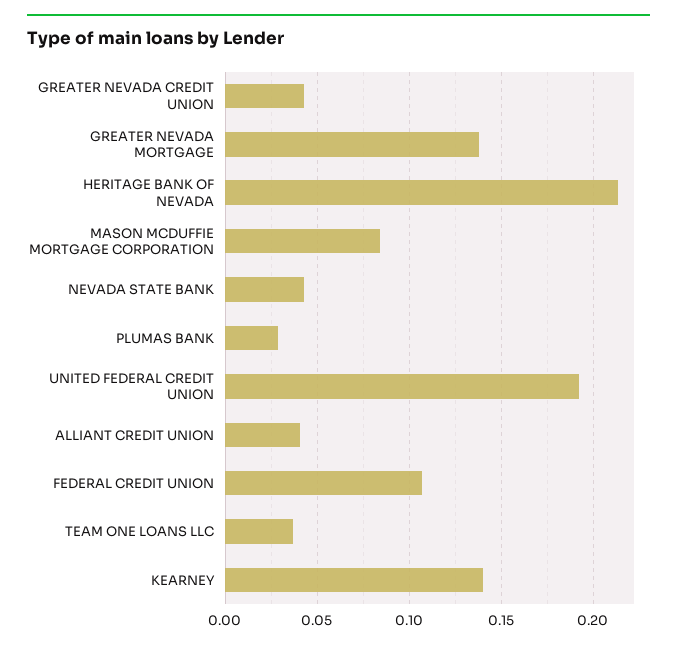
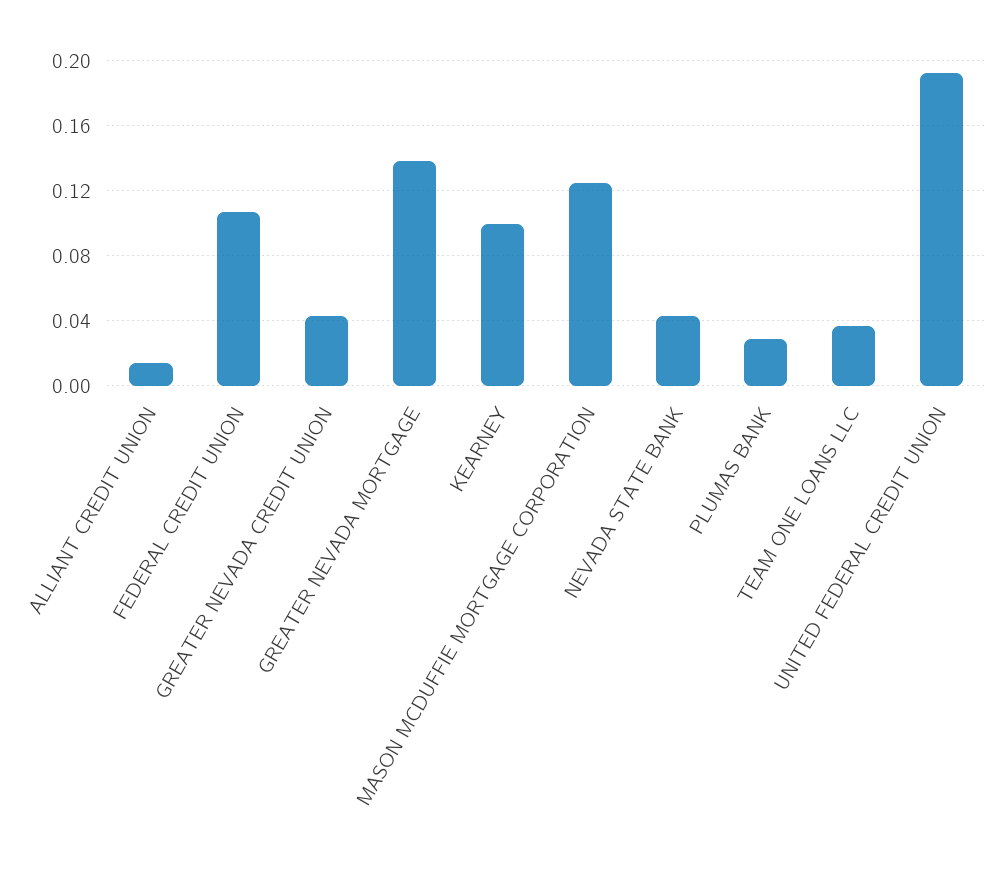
HERITAGE BANK OF NEVADA: 0.215 -> none
MASON MCDUFFIE MORTGAGE CORPORATION: 0.085 -> 0.125
ALLIANT CREDIT UNION: 0.04 -> 0.015
KEARNEY: 0.14 -> 0.1

